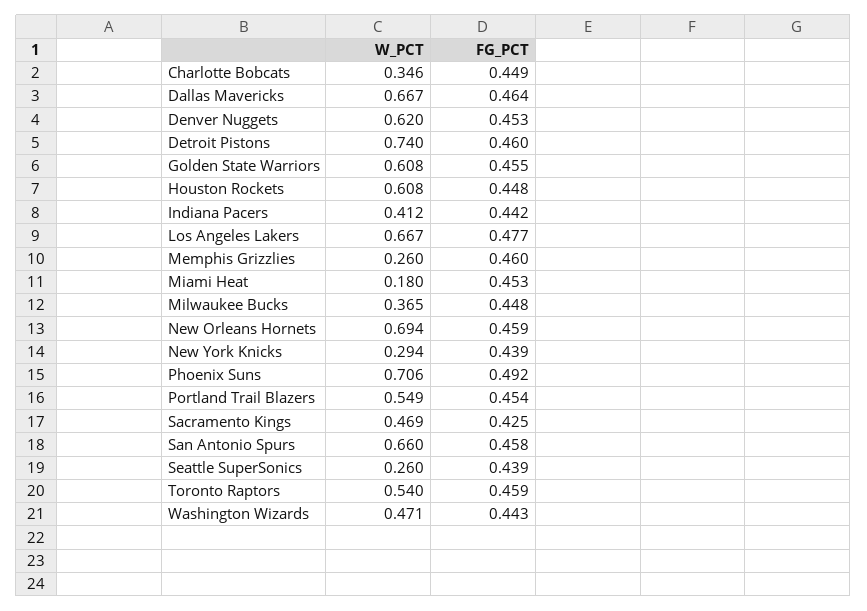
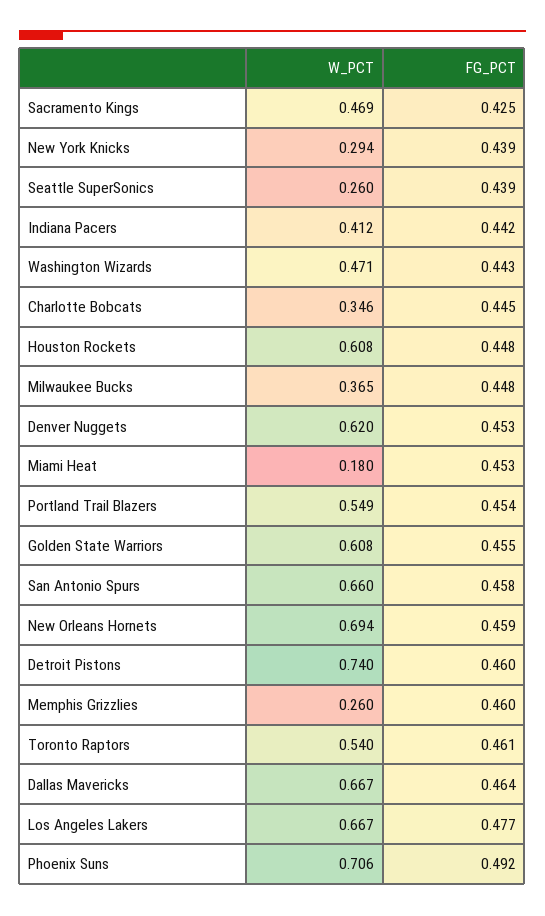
FG_PCT, Charlotte Bobcats: 0.449 -> 0.445
FG_PCT, Toronto Raptors: 0.459 -> 0.461

